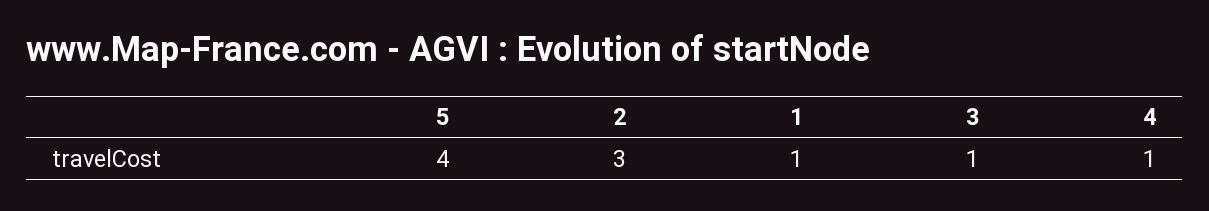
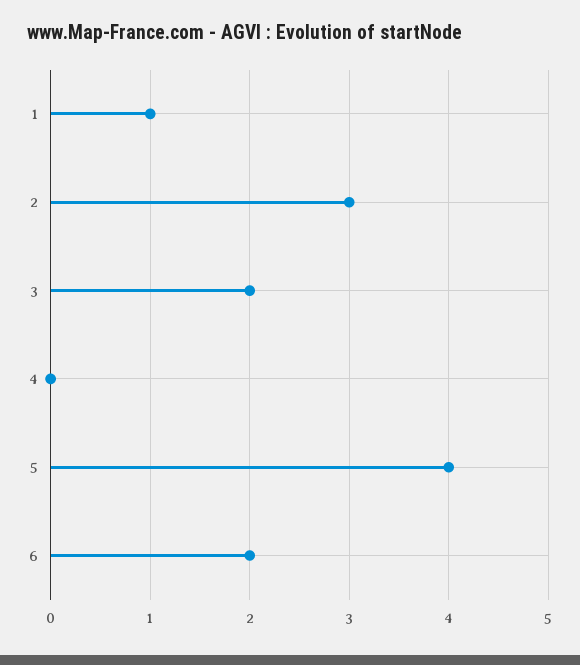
3: 1 -> 2
4: 1 -> 0
6: none -> 2

